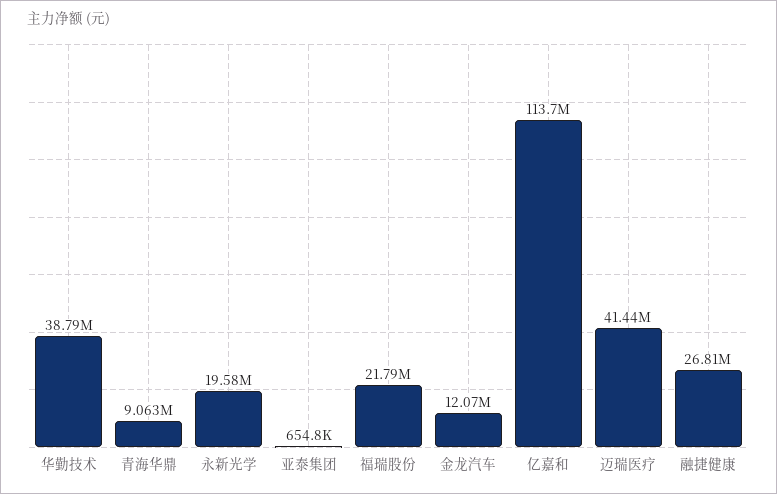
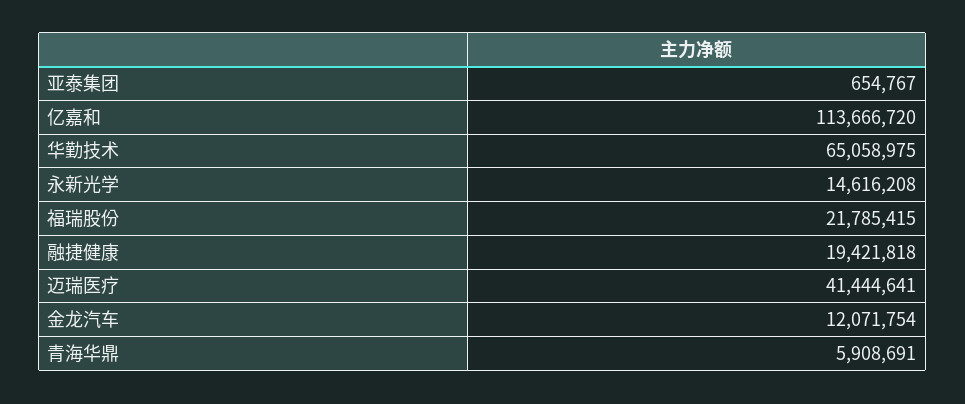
华勤技术: 38790000 -> 65058975
青海华鼎: 9063000 -> 5908691
永新光学: 19580000 -> 14616208
融捷健康: 26810000 -> 19421818

